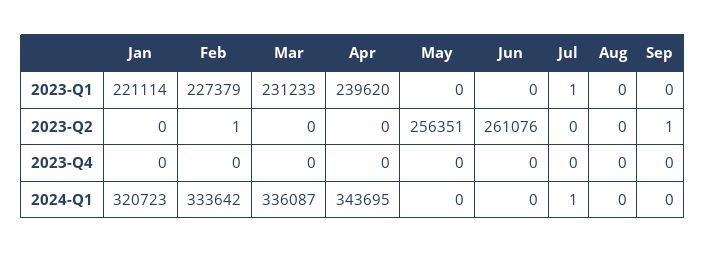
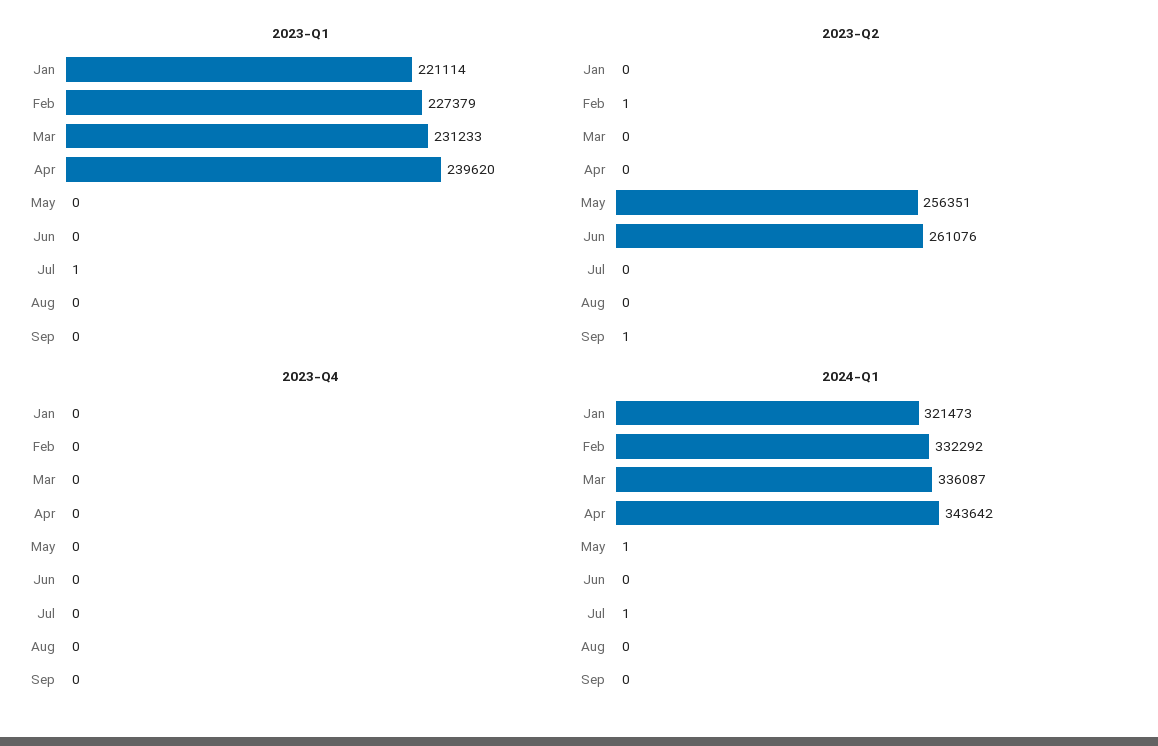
2024-Q1, Jan: 320723 -> 321473
2024-Q1, Feb: 333642 -> 332292
2024-Q1, Apr: 343695 -> 343642
2024-Q1, May: 0 -> 1

